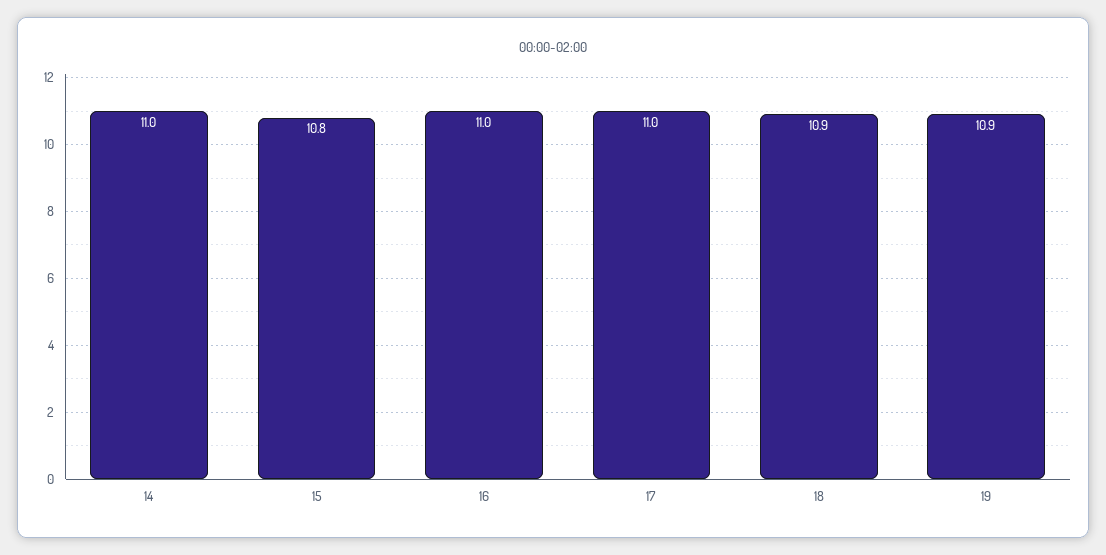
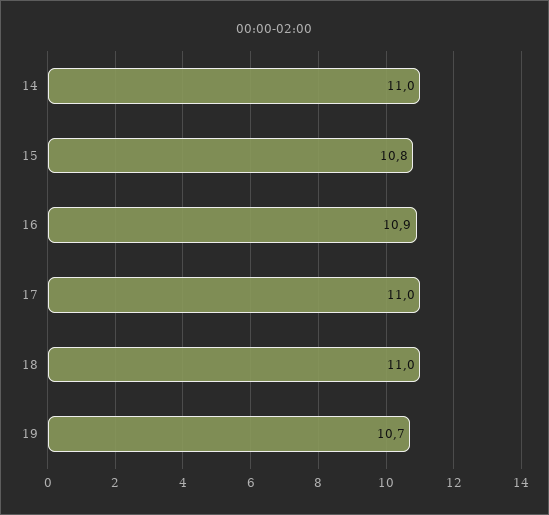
16: 11 -> 10.9
18: 10.9 -> 11
19: 10.9 -> 10.7

